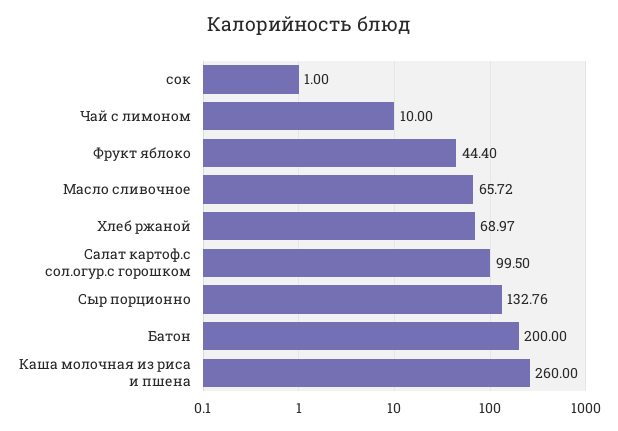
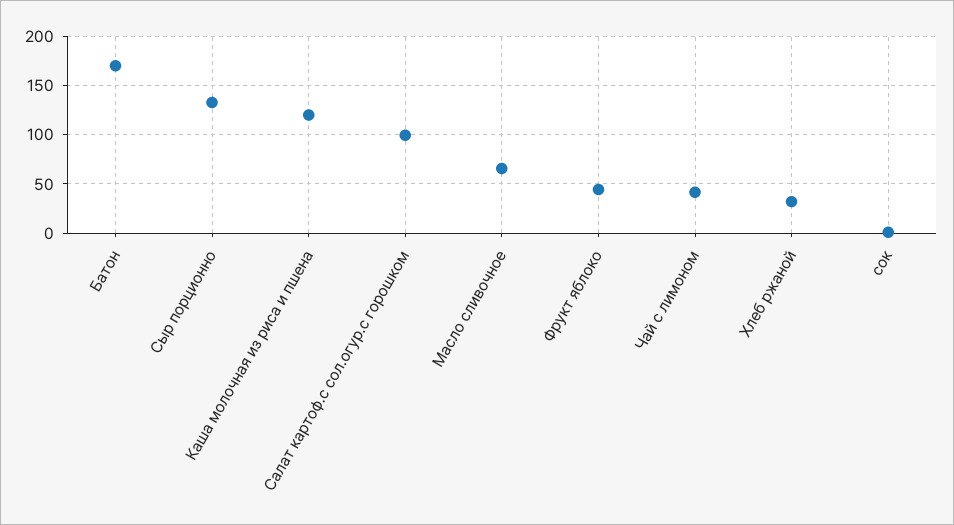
Чай с лимоном: 10 -> 40
Хлеб ржаной: 68.97 -> 30
Батон: 200 -> 170
Каша молочная из риса и пшена: 260 -> 120

